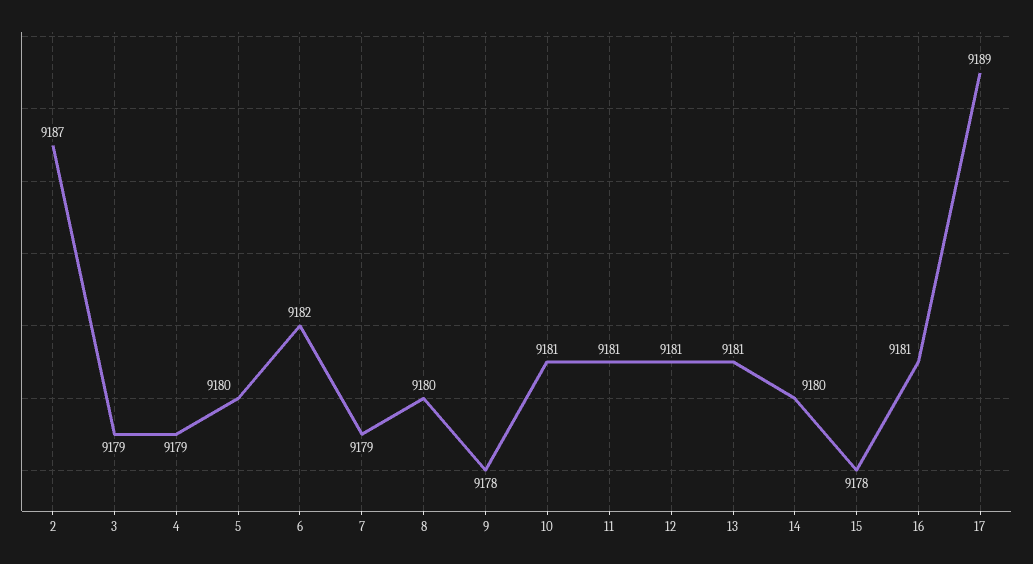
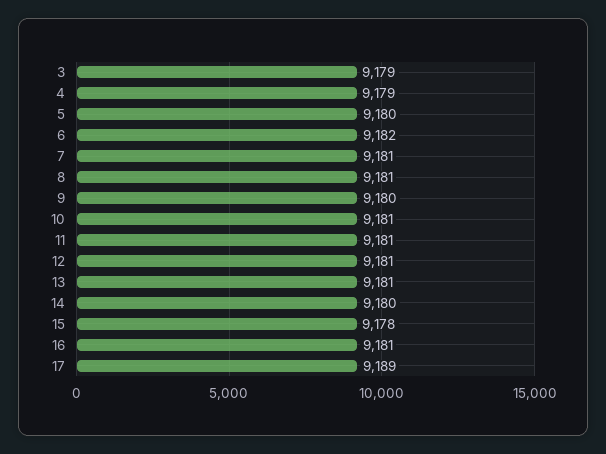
2: 9187 -> none
7: 9179 -> 9181
8: 9180 -> 9181
9: 9178 -> 9180

